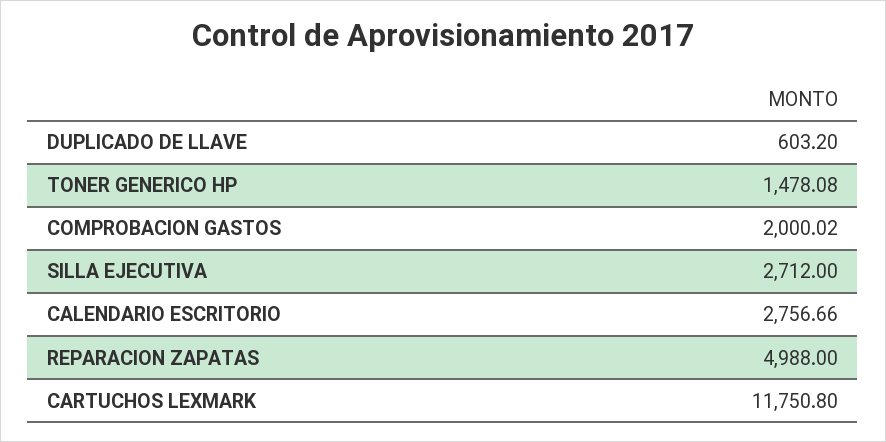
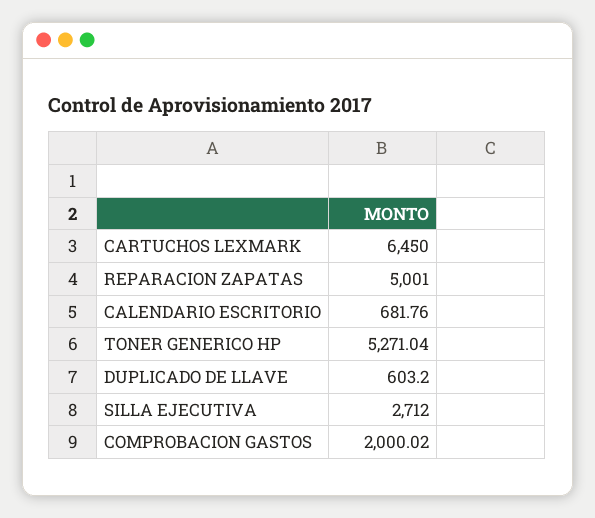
TONER GENERICO HP: 1478.08 -> 5271.04
CALENDARIO ESCRITORIO: 2756.66 -> 681.76
REPARACION ZAPATAS: 4988 -> 5001
CARTUCHOS LEXMARK: 11750.8 -> 6450

